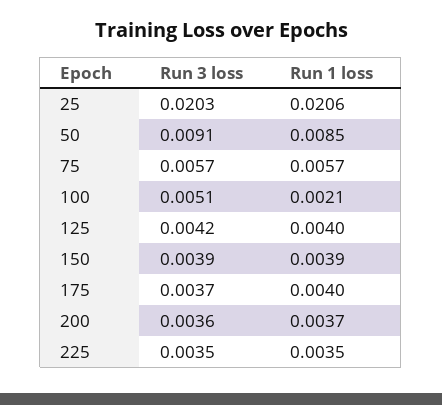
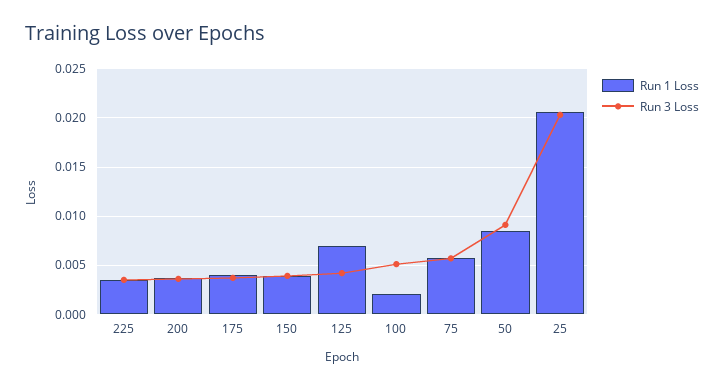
Run 1 loss, 125: 0.004 -> 0.007

